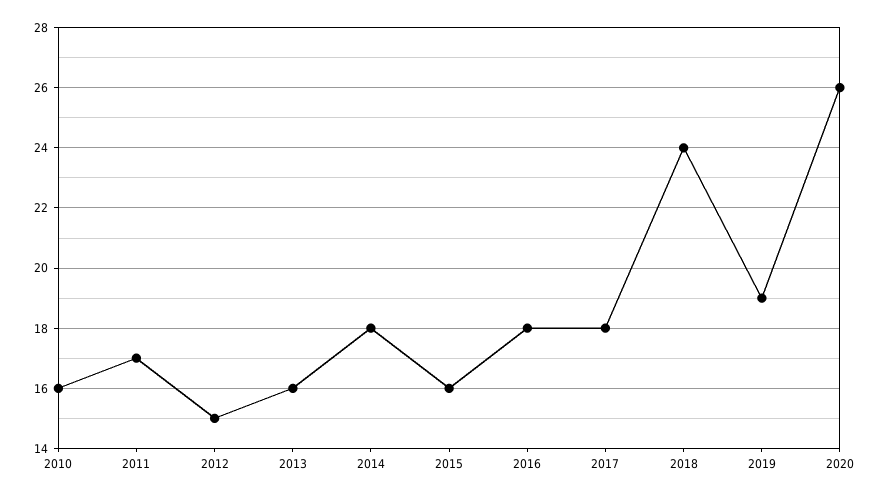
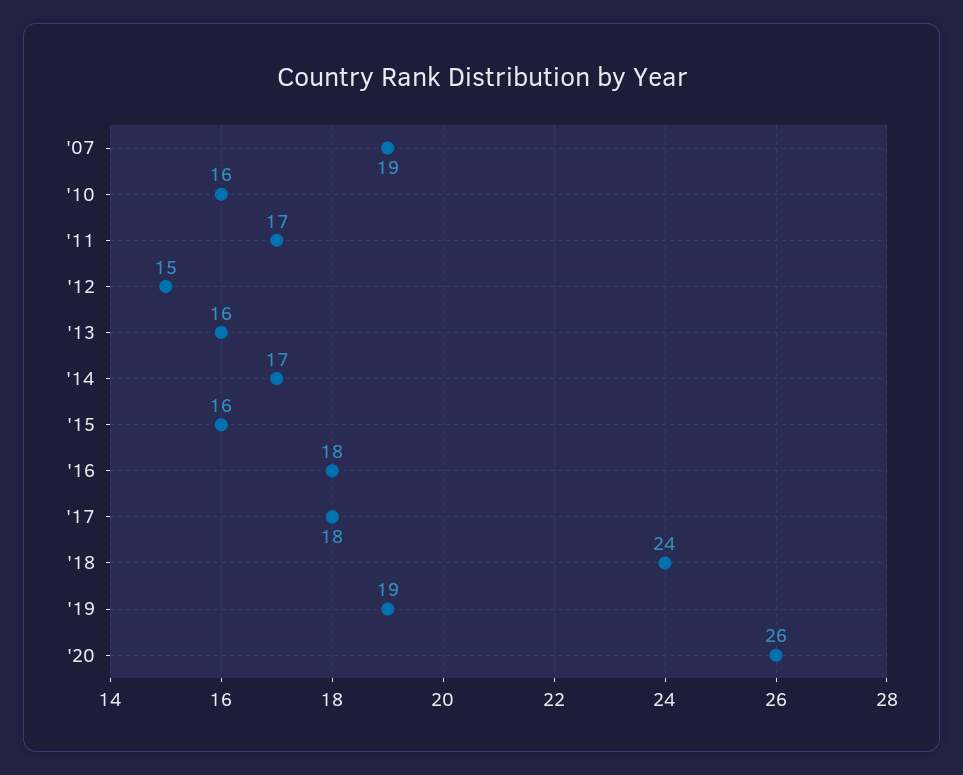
2014: 18 -> 17
'07: none -> 19

